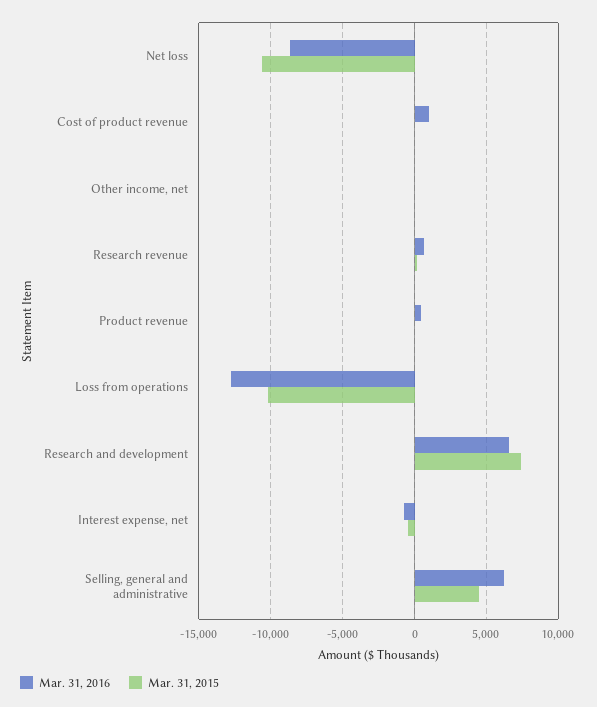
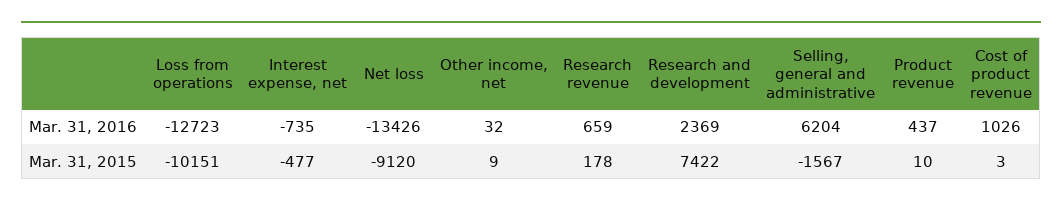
Mar. 31, 2016, Net loss: -8500 -> -13426
Mar. 31, 2015, Net loss: -10500 -> -9120
Mar. 31, 2016, Research and development: 6500 -> 2369
Mar. 31, 2015, Selling, general and administrative: 4500 -> -1567

